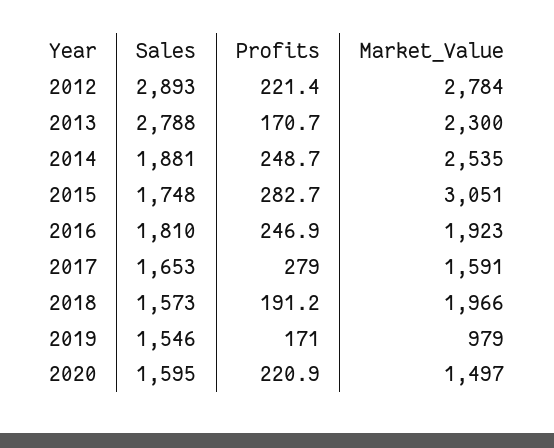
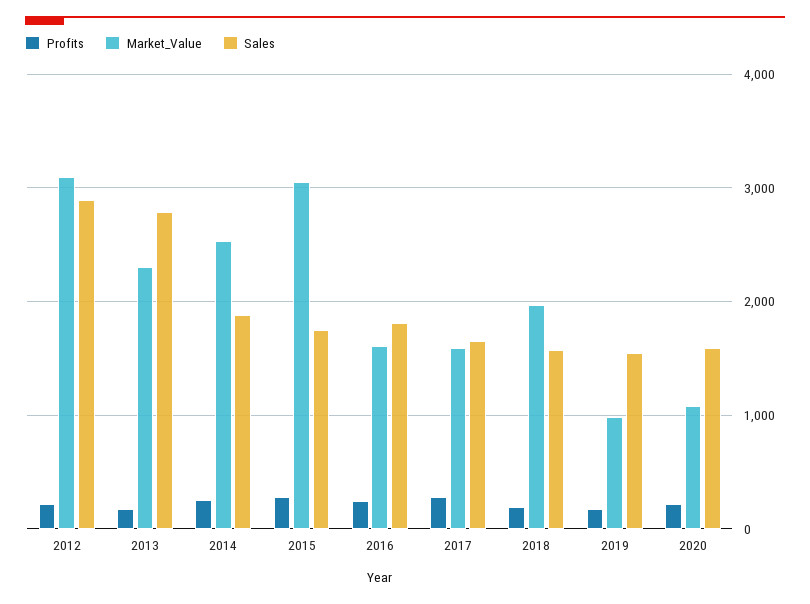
Market_Value, 2012: 2784 -> 3100
Market_Value, 2016: 1923 -> 1600
Market_Value, 2020: 1497 -> 1100

